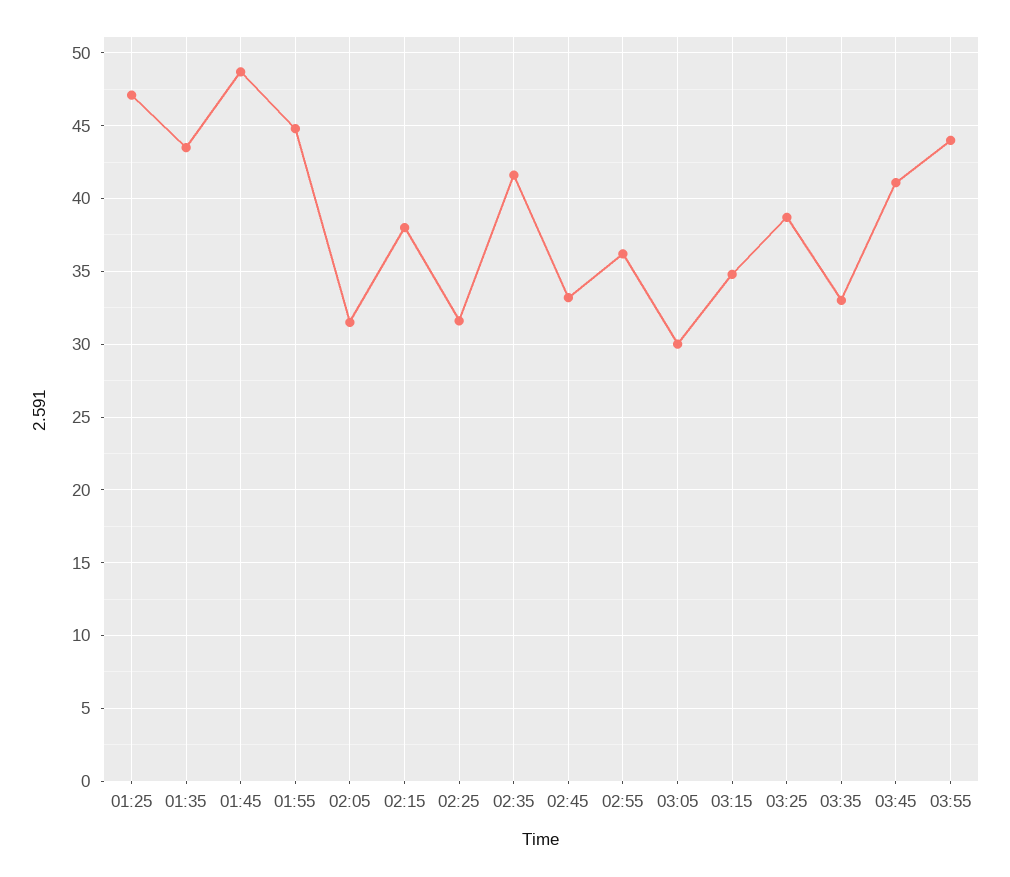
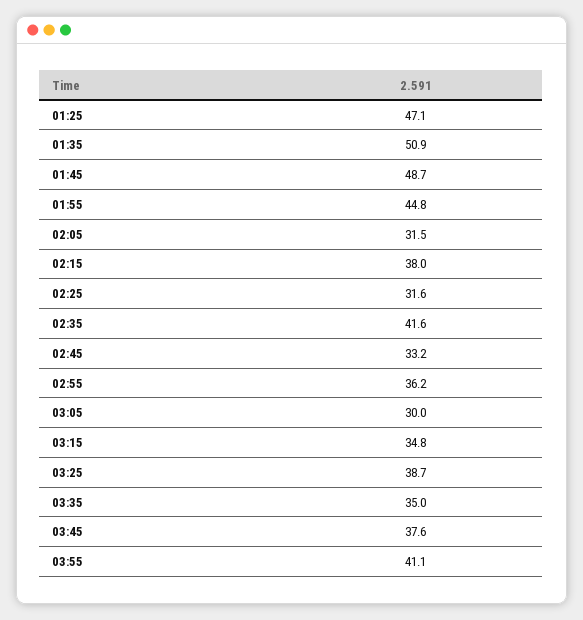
01:35: 43.5 -> 50.9
03:35: 33 -> 35
03:45: 41 -> 37.6
03:55: 44 -> 41.1

